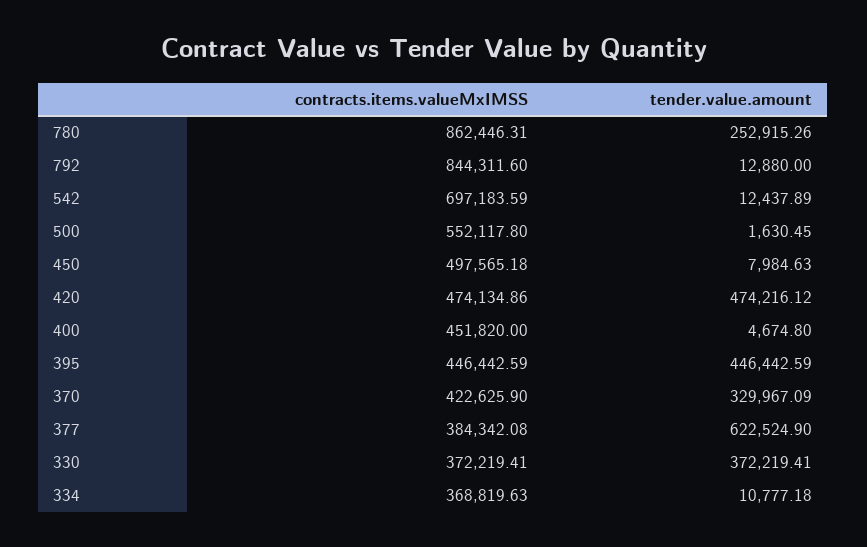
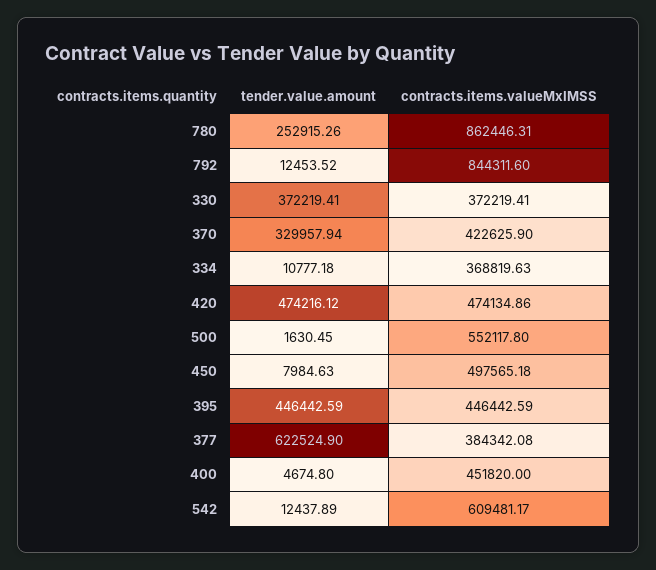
tender.value.amount, 792: 12880 -> 12453.52
contracts.items.valueMxIMSS, 542: 697183.59 -> 609481.17
tender.value.amount, 370: 329967.09 -> 329957.94

